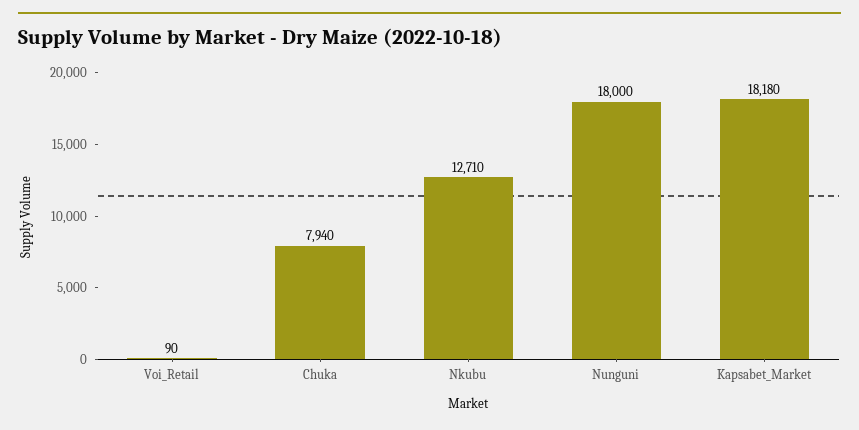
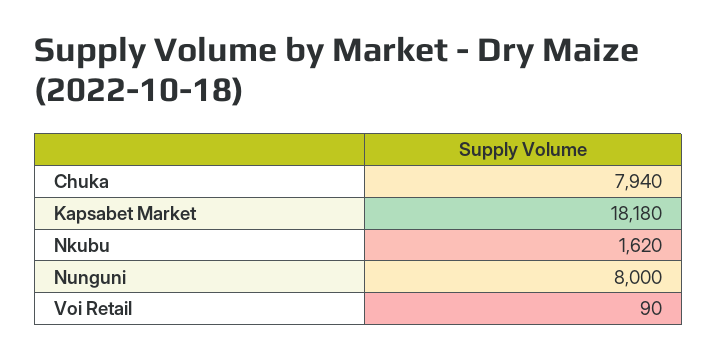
Nkubu: 12710 -> 1620
Nunguni: 18000 -> 8000

